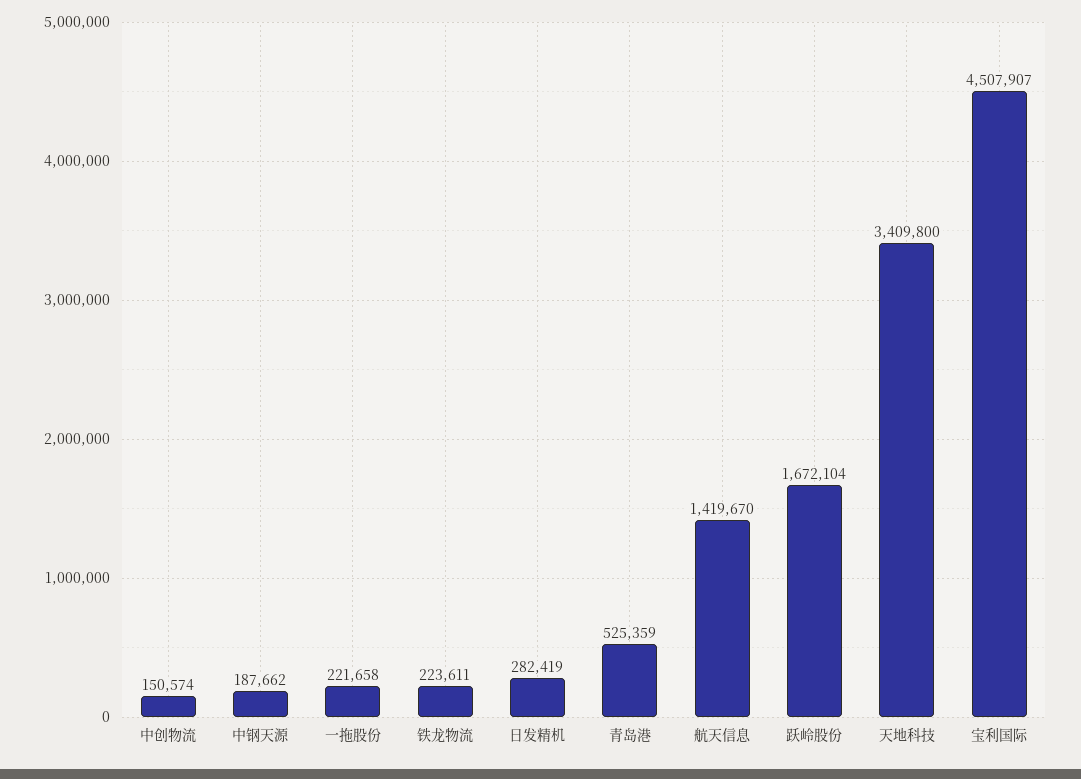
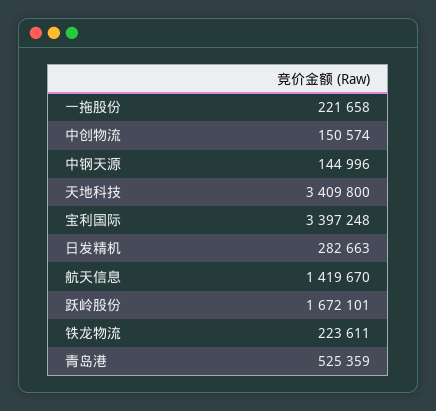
中钢天源: 187662 -> 144996
日发精机: 282419 -> 282663
跃岭股份: 1672104 -> 1672101
宝利国际: 4507907 -> 3397248

